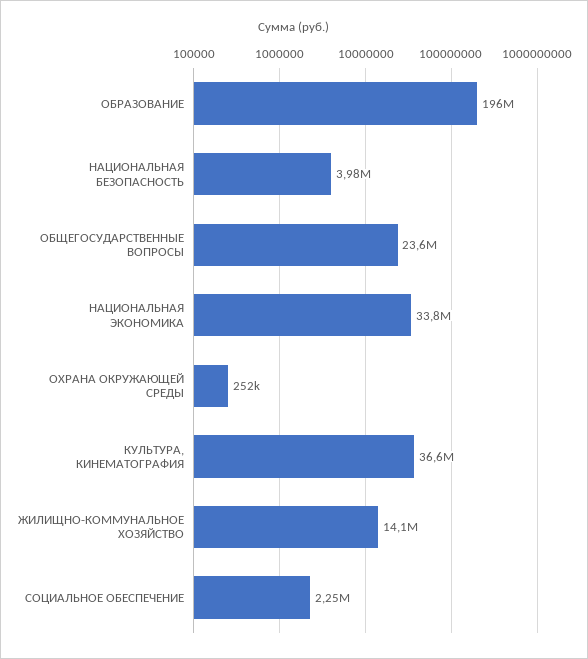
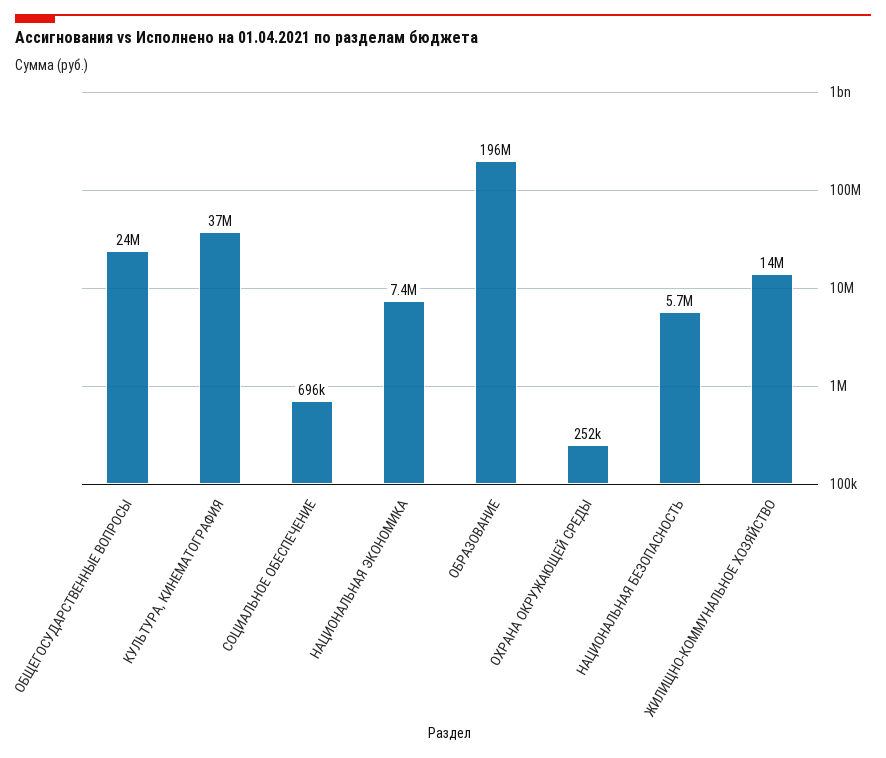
НАЦИОНАЛЬНАЯ БЕЗОПАСНОСТЬ: 3980000 -> 5700000
НАЦИОНАЛЬНАЯ ЭКОНОМИКА: 33800000 -> 7400000
СОЦИАЛЬНОЕ ОБЕСПЕЧЕНИЕ: 2250000 -> 696000

